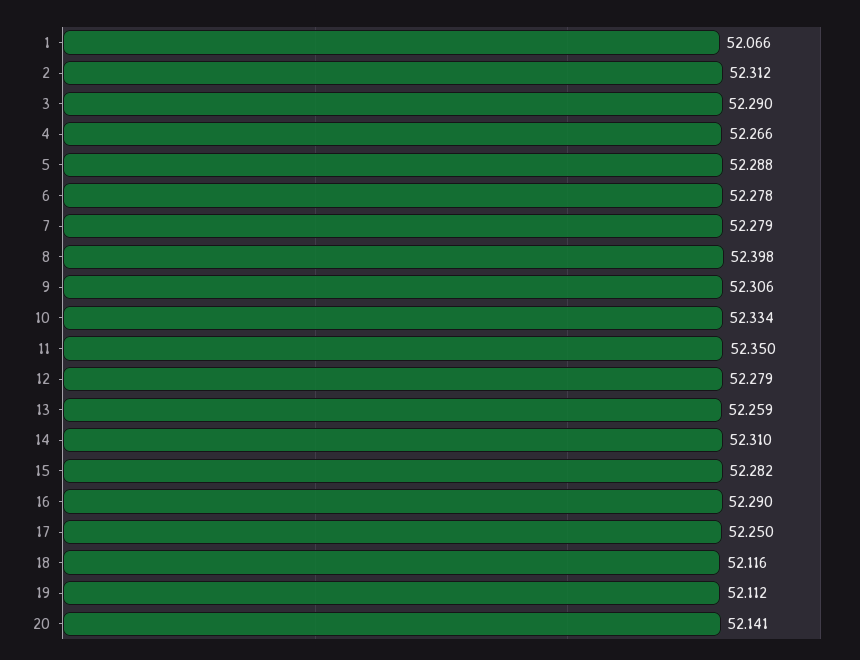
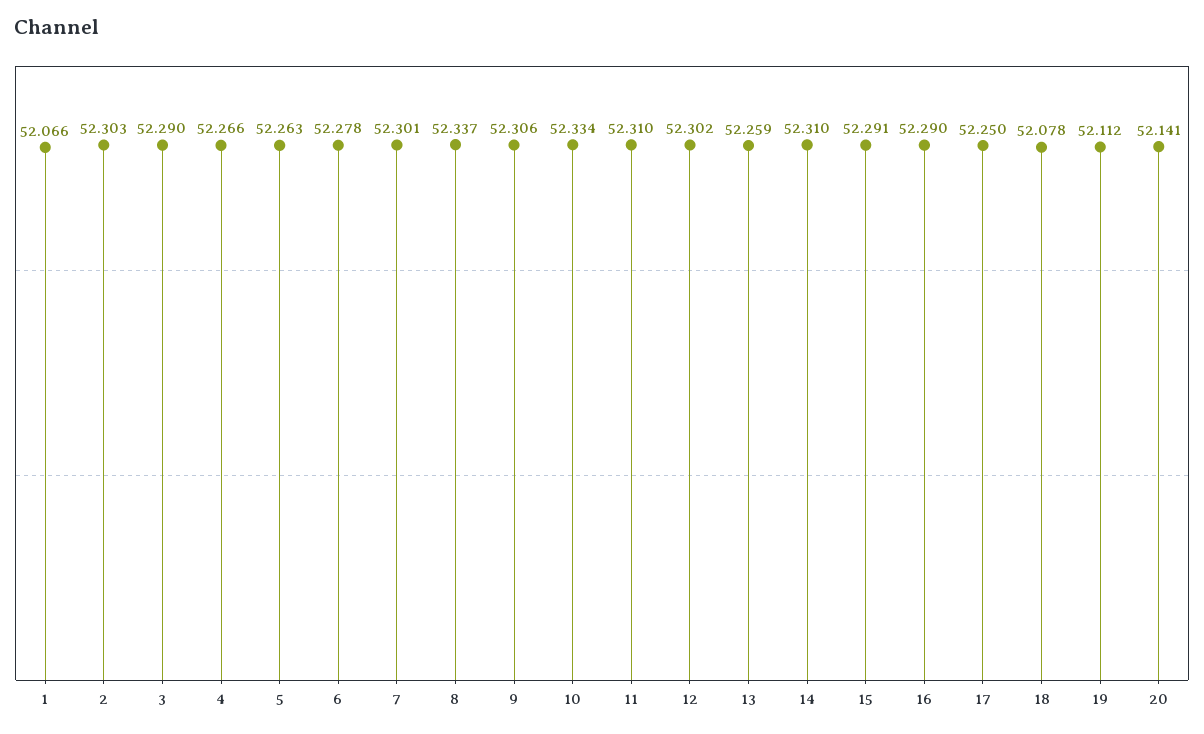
2: 52.312 -> 52.303
5: 52.288 -> 52.263
7: 52.279 -> 52.301
8: 52.398 -> 52.337
11: 52.35 -> 52.31
12: 52.279 -> 52.302
15: 52.282 -> 52.291
18: 52.116 -> 52.078

